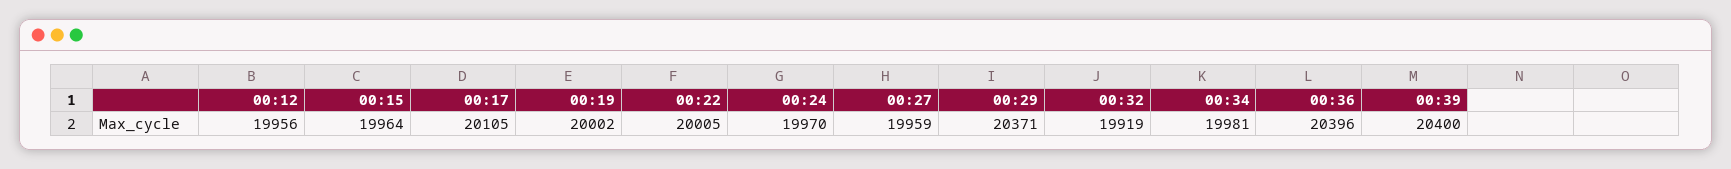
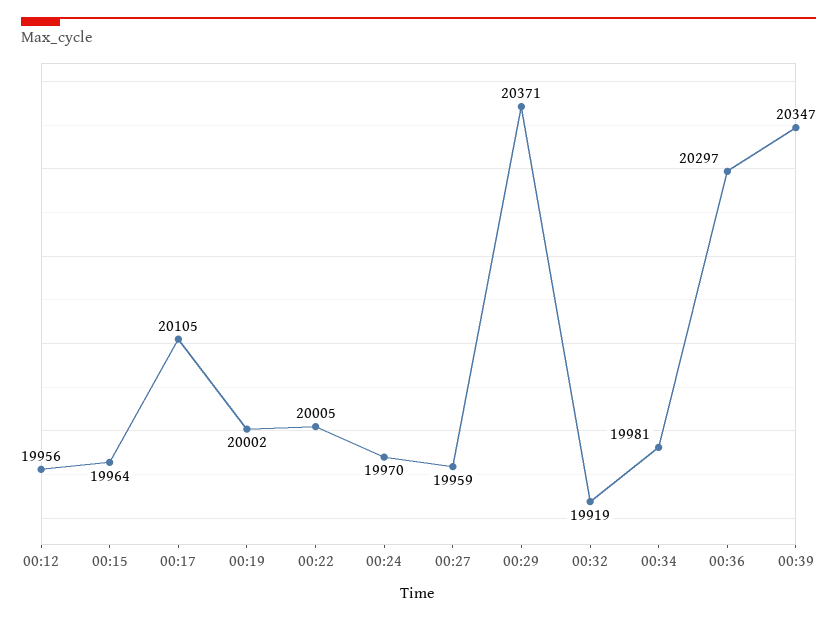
00:36: 20396 -> 20297
00:39: 20400 -> 20347

